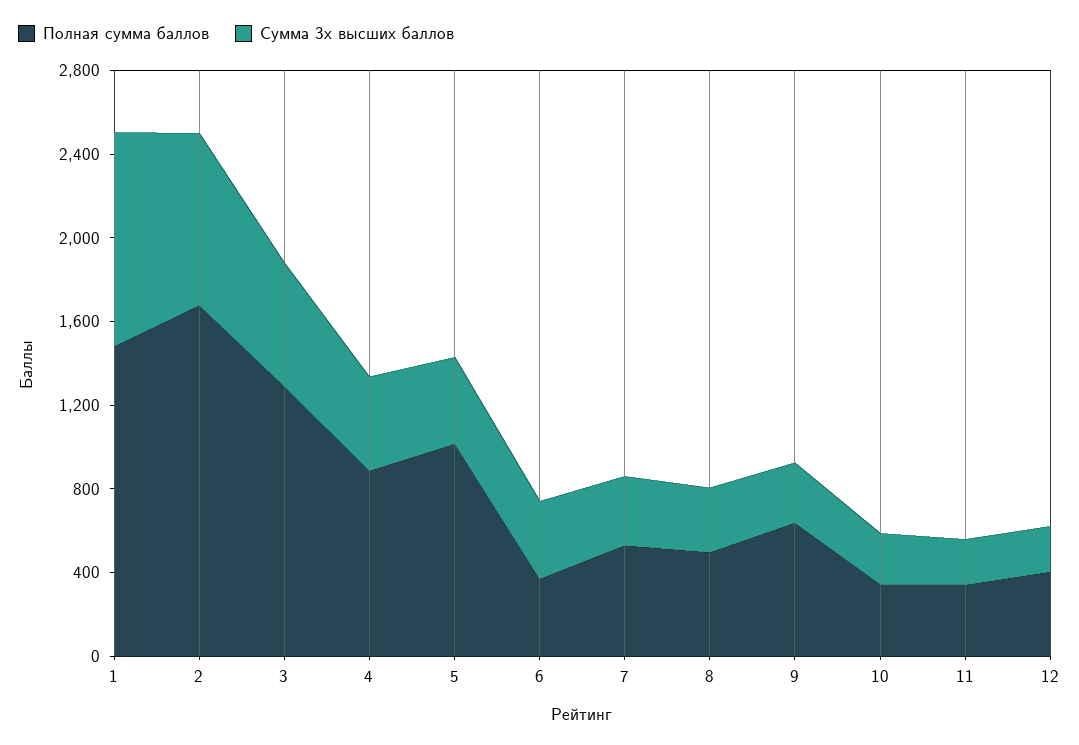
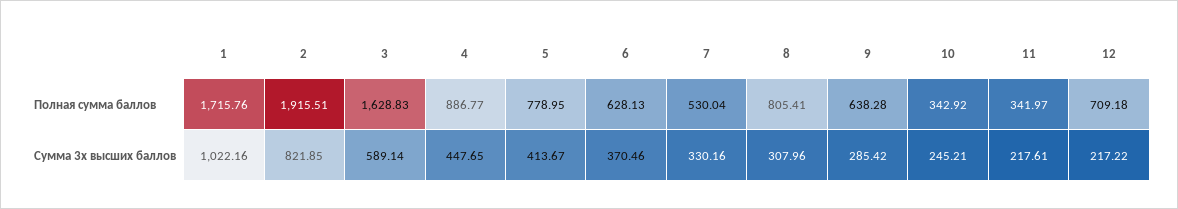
Полная сумма баллов, 1: 1500 -> 1715.76
Полная сумма баллов, 2: 1700 -> 1915.51
Полная сумма баллов, 3: 1300 -> 1628.83
Полная сумма баллов, 5: 1000 -> 778.95
Полная сумма баллов, 6: 400 -> 628.13
Полная сумма баллов, 8: 500 -> 805.41
Полная сумма баллов, 12: 400 -> 709.18

